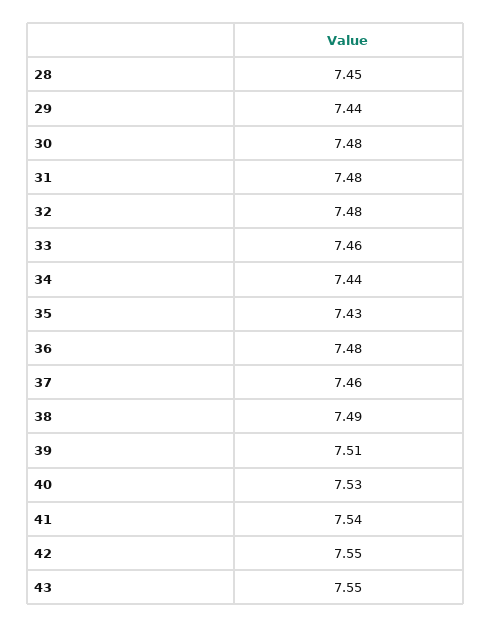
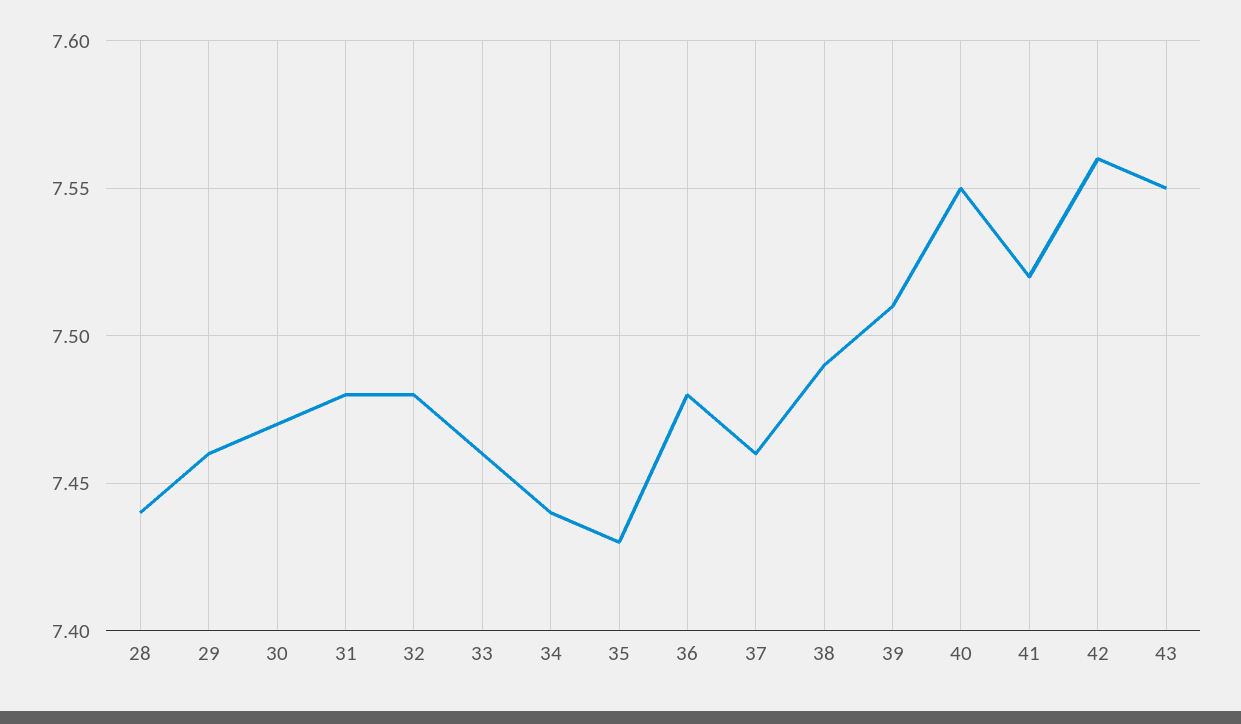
28: 7.45 -> 7.44
29: 7.44 -> 7.46
30: 7.48 -> 7.47
40: 7.53 -> 7.55
41: 7.54 -> 7.52
42: 7.55 -> 7.56

